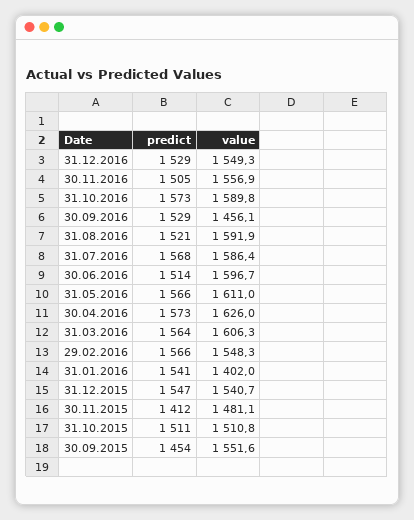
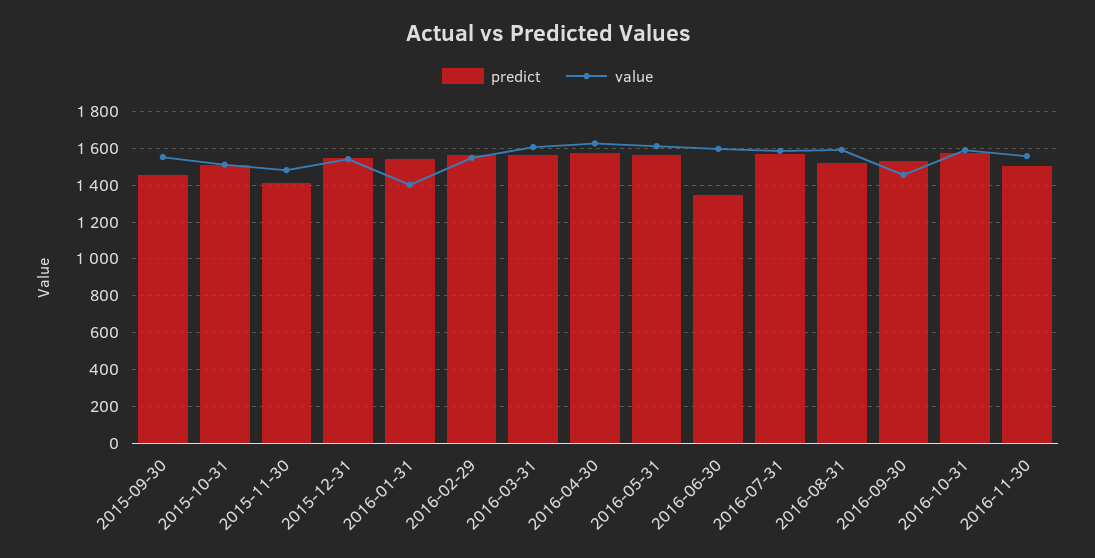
predict, 31.12.2016: 1529 -> none
value, 31.12.2016: 1549.3 -> none
predict, 30.06.2016: 1514 -> 1350

